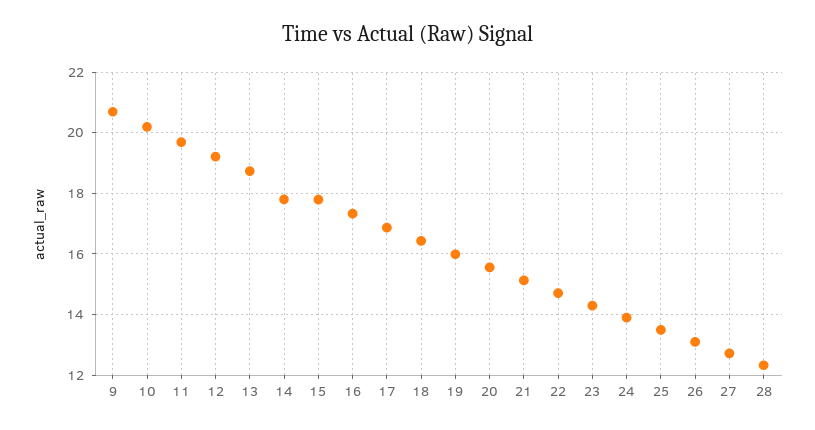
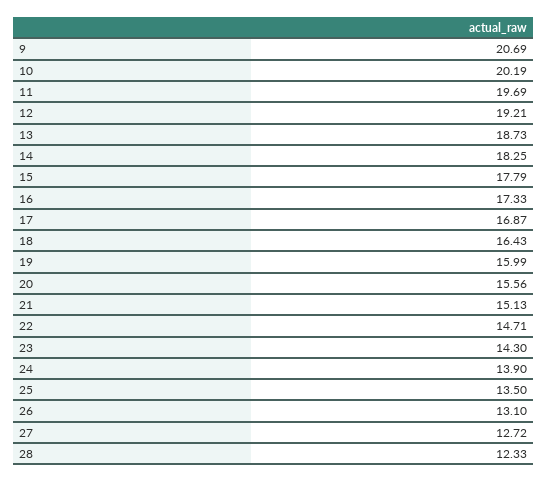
14: 17.8 -> 18.25

